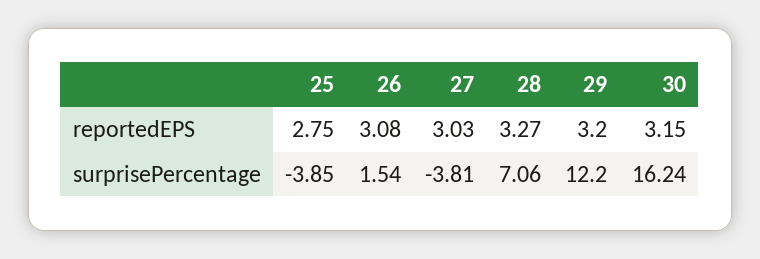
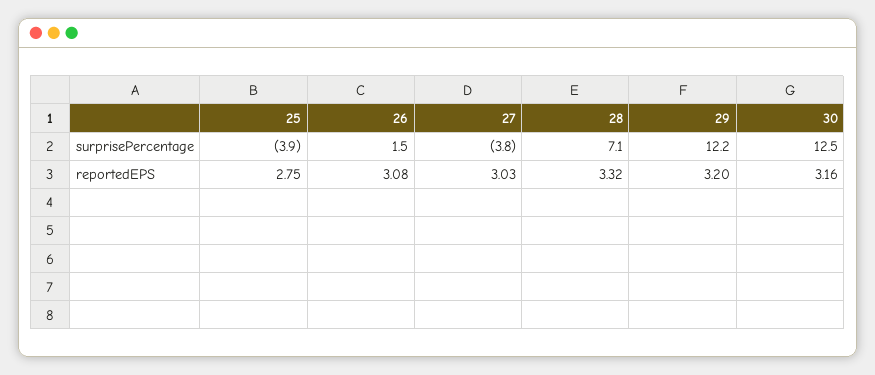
28, reportedEPS: 3.27 -> 3.32
30, reportedEPS: 3.15 -> 3.16
30, surprisePercentage: 16.24 -> 12.5

